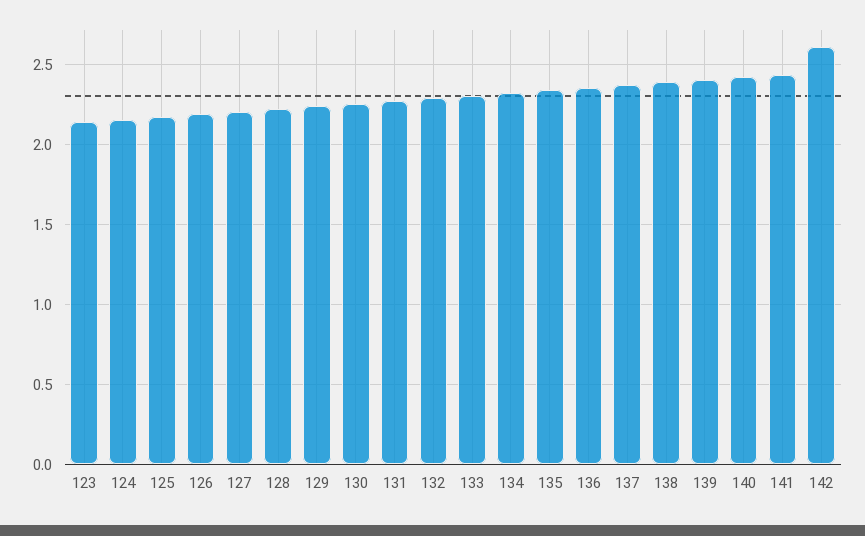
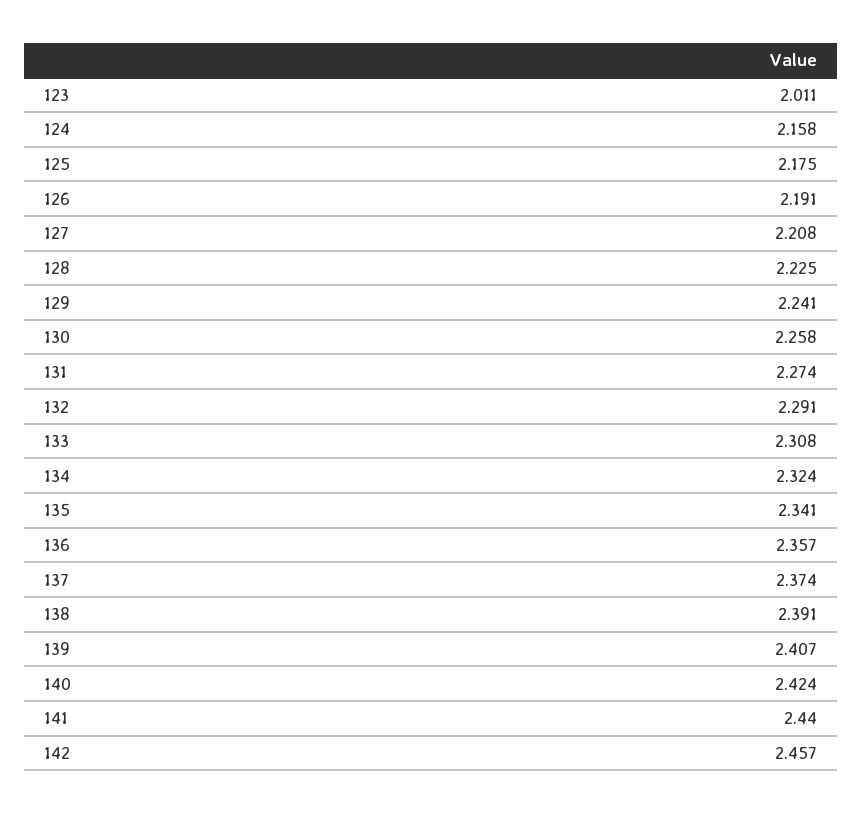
123: 2.15 -> 2.011
142: 2.6 -> 2.457

